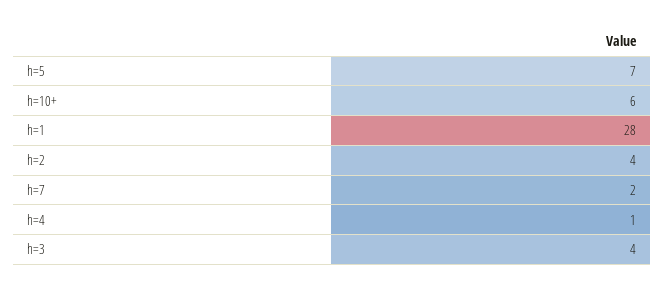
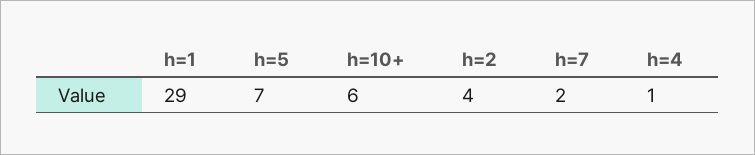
h=1: 28 -> 29
h=3: 4 -> none

